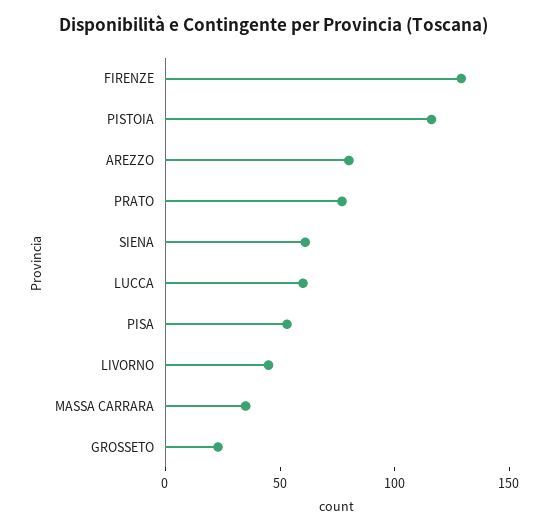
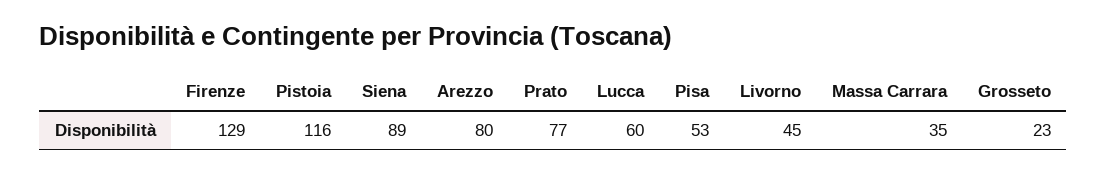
SIENA: 60 -> 89

